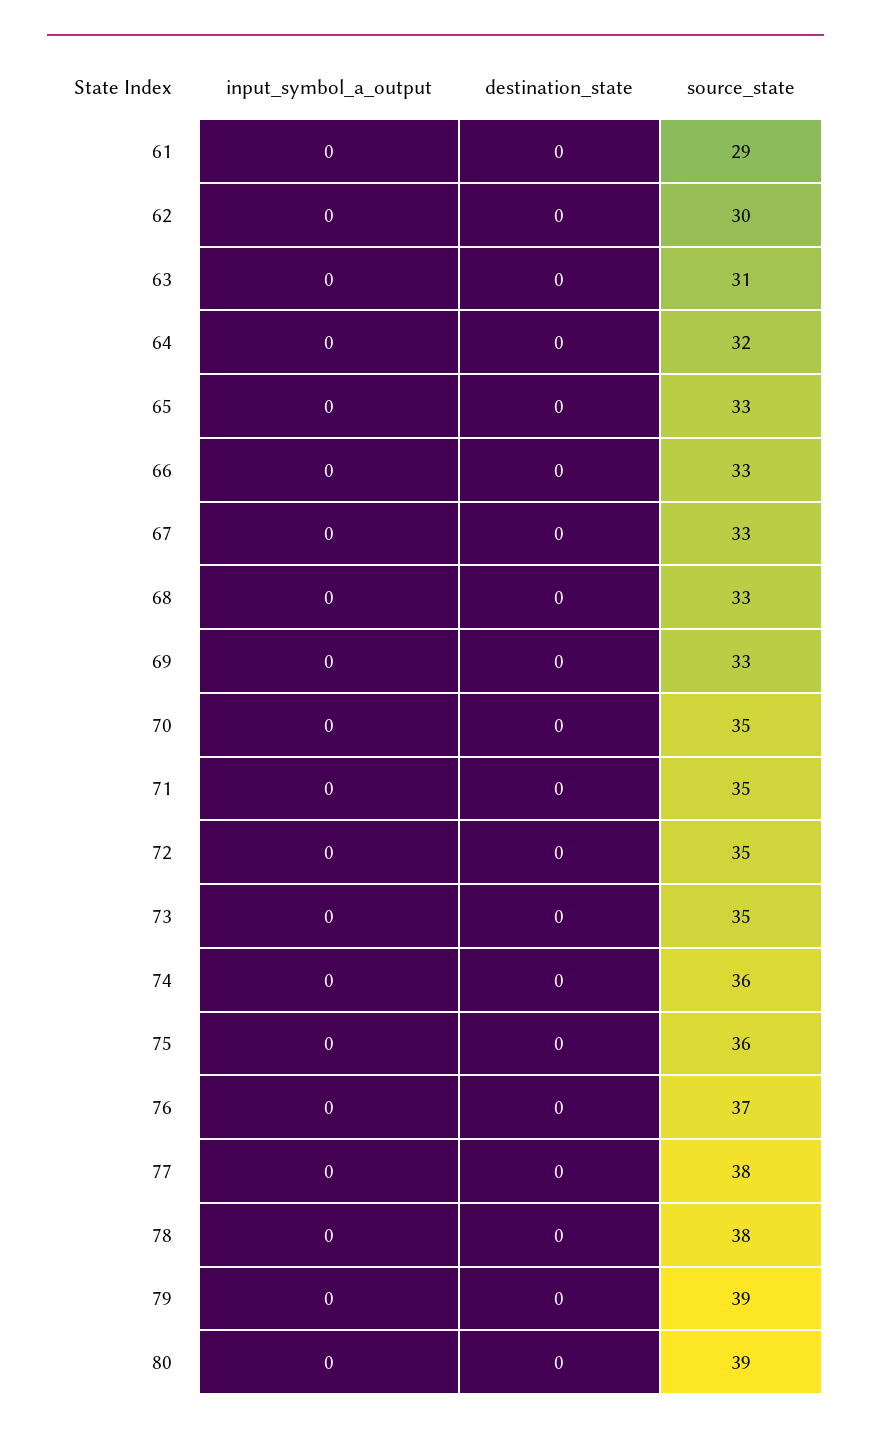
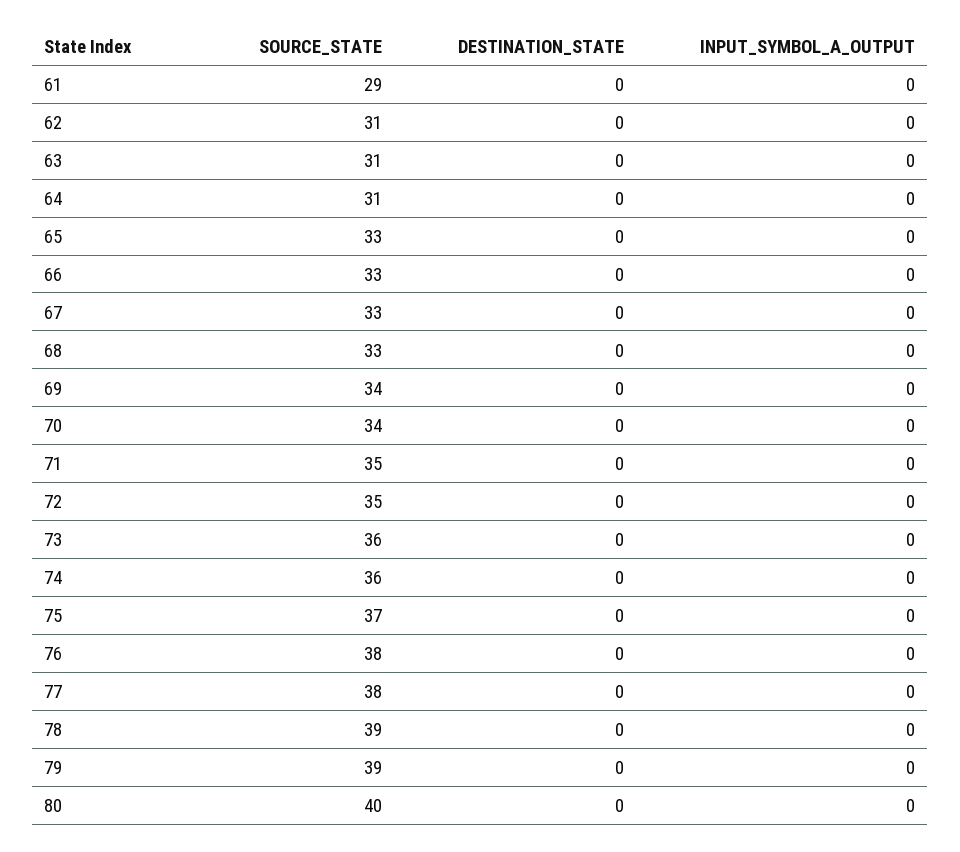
source_state, 62: 30 -> 31
source_state, 64: 32 -> 31
source_state, 69: 33 -> 34
source_state, 70: 35 -> 34
source_state, 73: 35 -> 36
source_state, 75: 36 -> 37
source_state, 76: 37 -> 38
source_state, 78: 38 -> 39
source_state, 80: 39 -> 40

